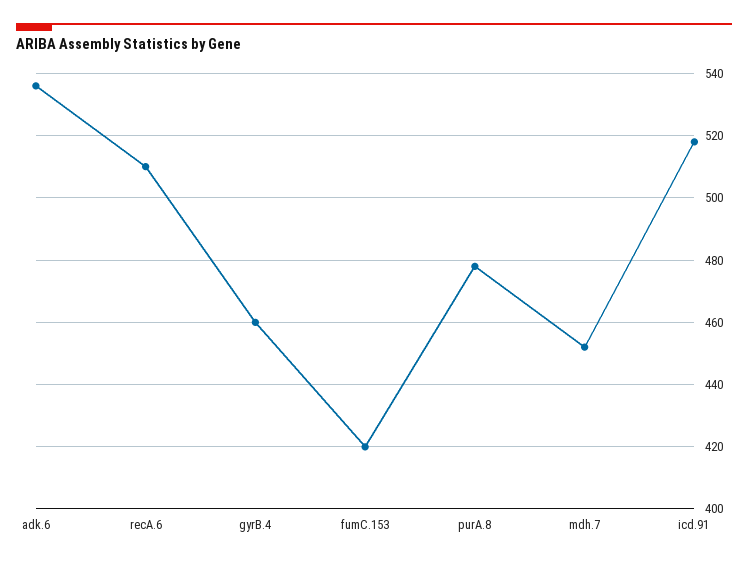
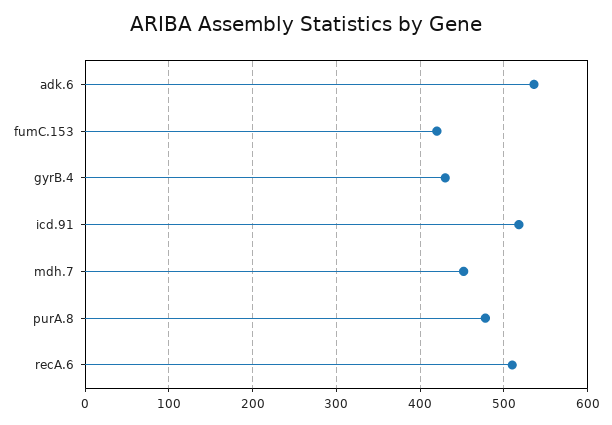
gyrB.4: 460 -> 430

